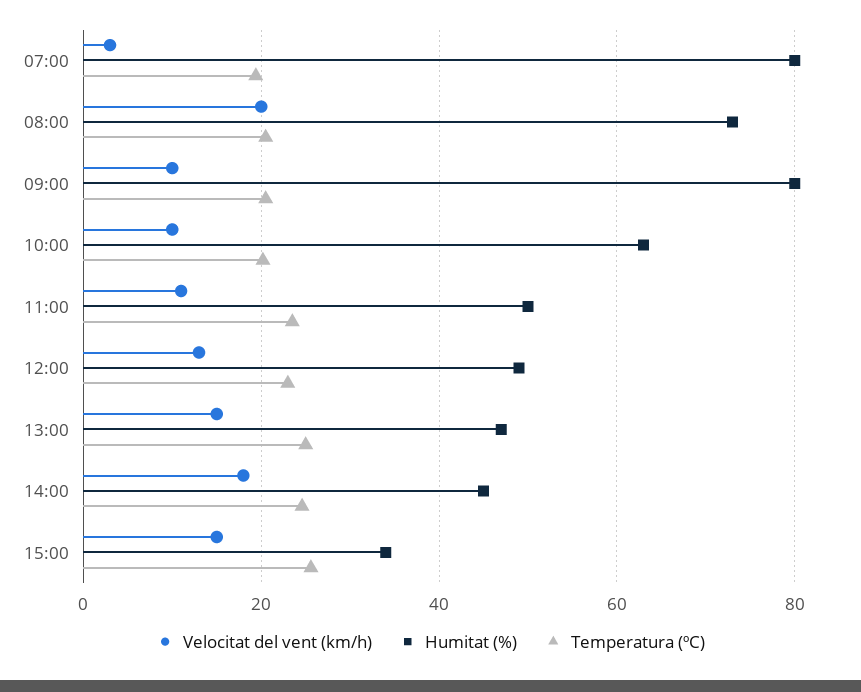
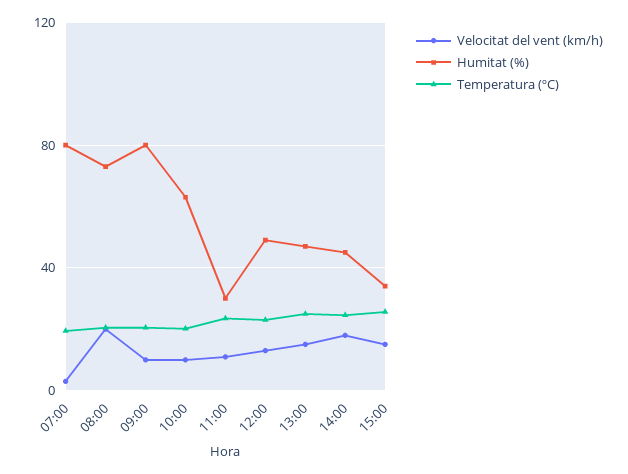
Humitat (%), 11:00: 50 -> 30

